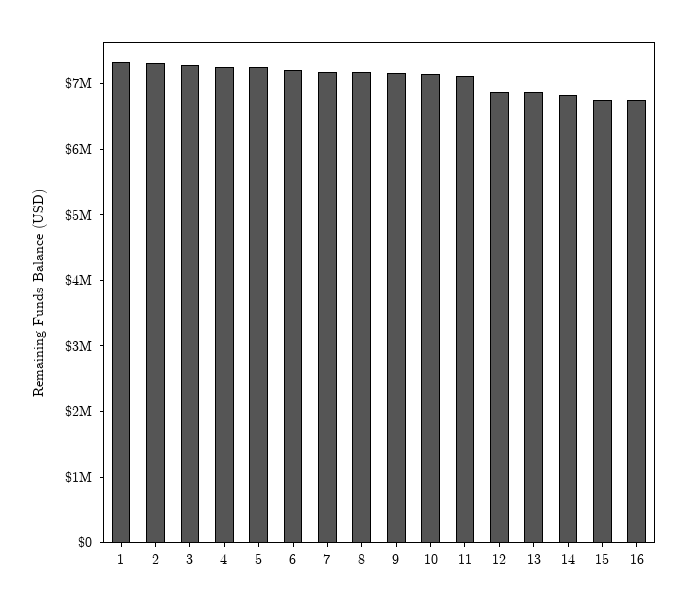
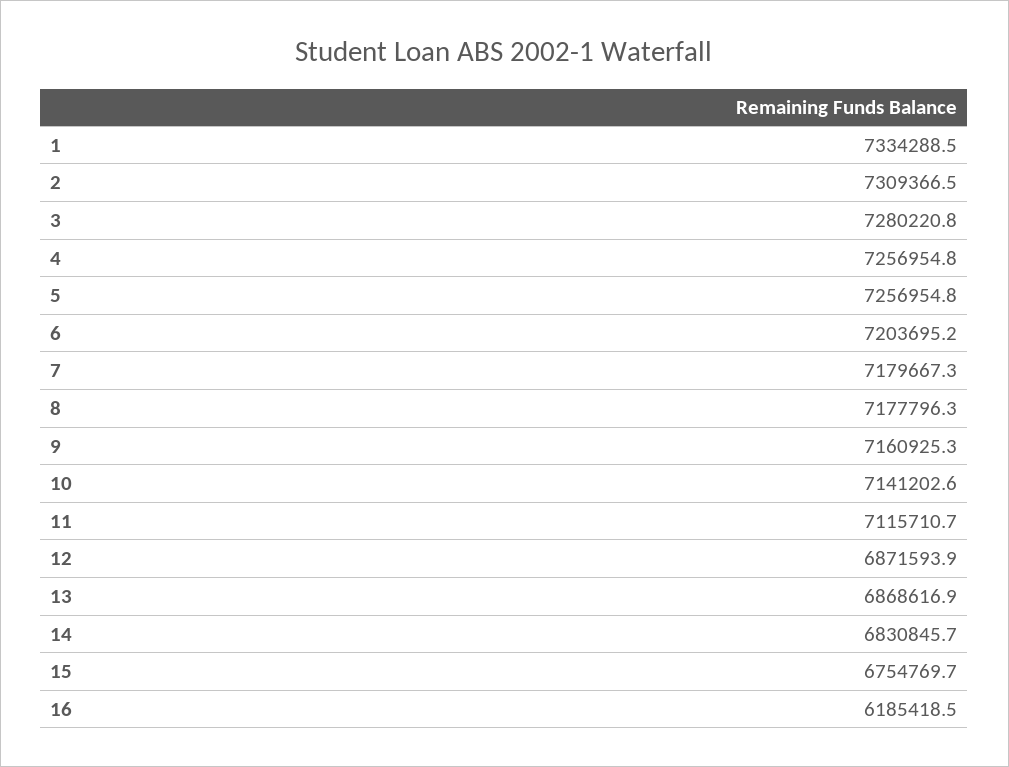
16: 6800000 -> 6185418.5

